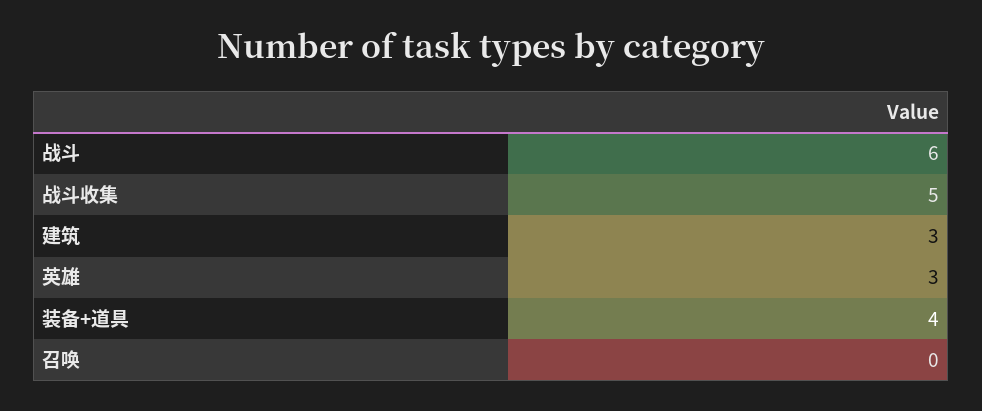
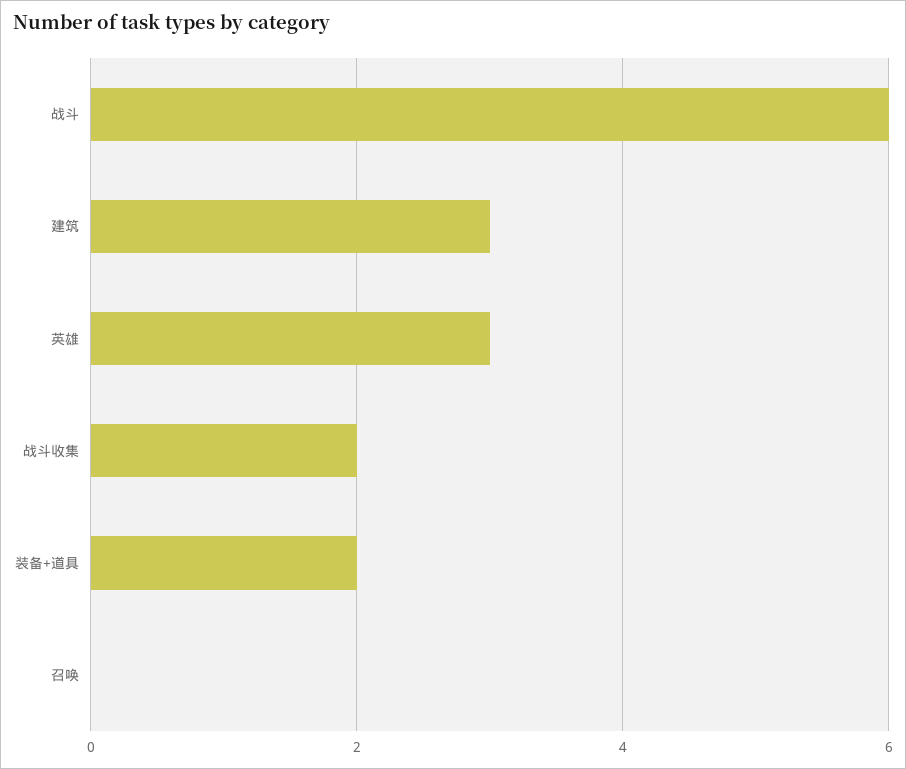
战斗收集: 5 -> 2
装备+道具: 4 -> 2

